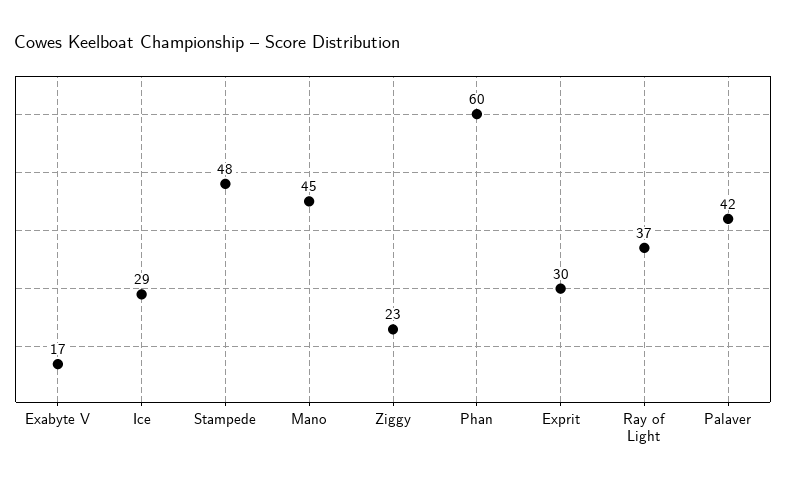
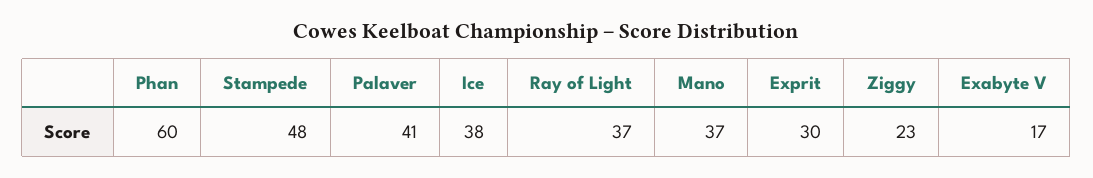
Ice: 29 -> 38
Mano: 45 -> 37
Palaver: 42 -> 41

